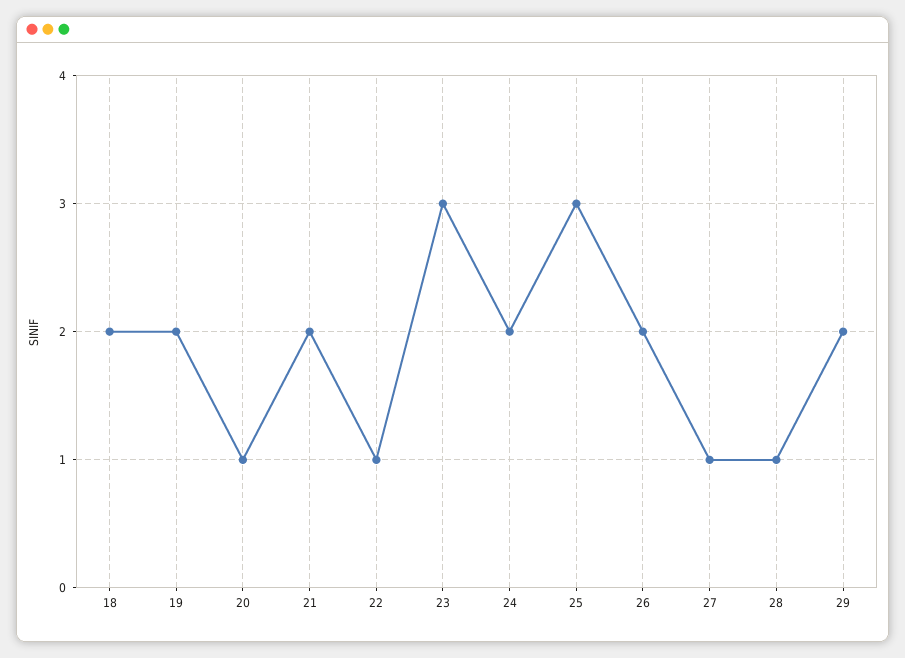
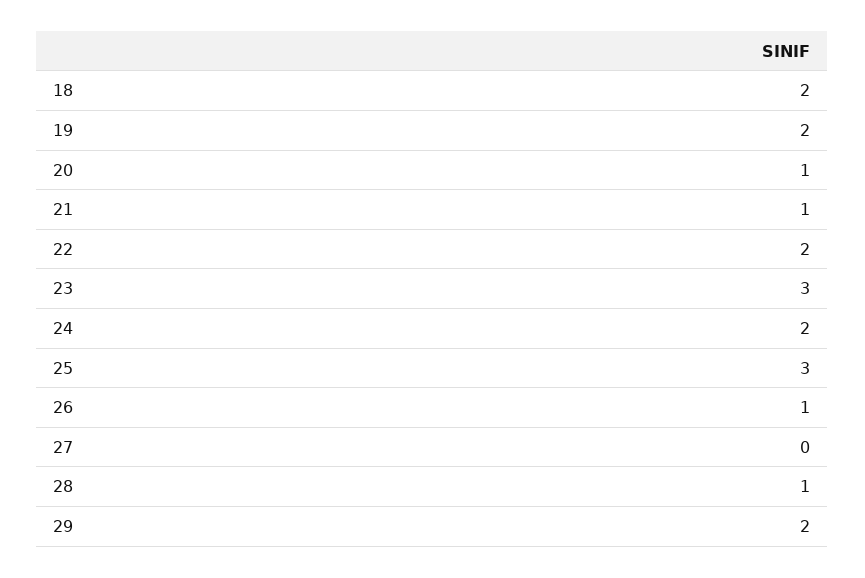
21: 2 -> 1
22: 1 -> 2
26: 2 -> 1
27: 1 -> 0

